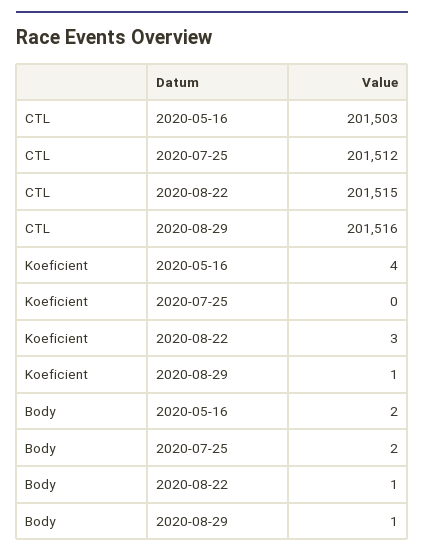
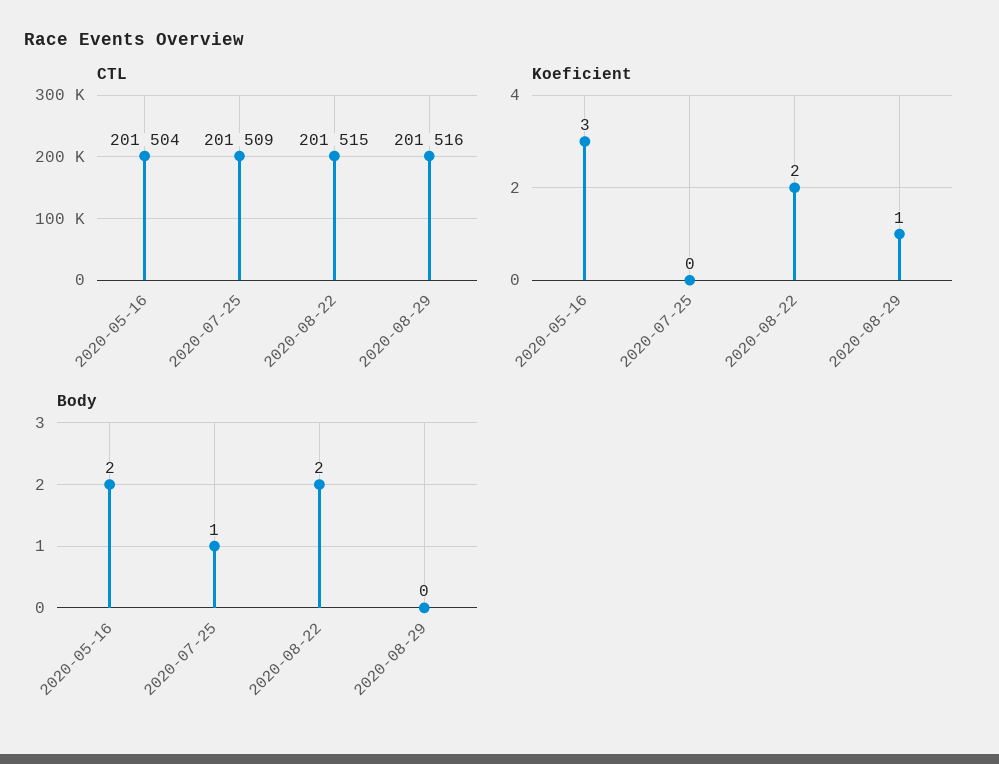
CTL, 2020-05-16: 201503 -> 201504
CTL, 2020-07-25: 201512 -> 201509
Koeficient, 2020-05-16: 4 -> 3
Koeficient, 2020-08-22: 3 -> 2
Body, 2020-07-25: 2 -> 1
Body, 2020-08-22: 1 -> 2
Body, 2020-08-29: 1 -> 0

